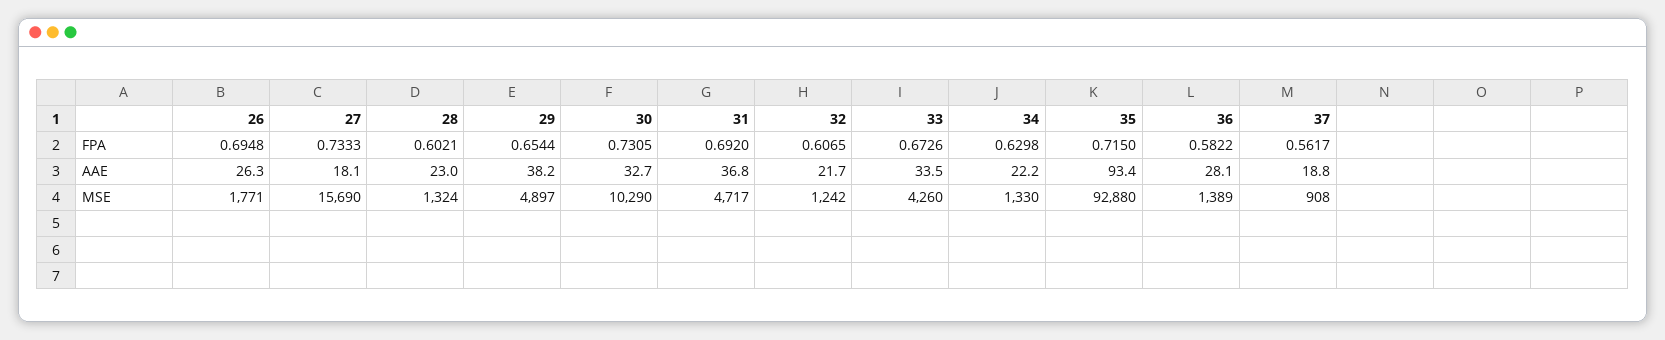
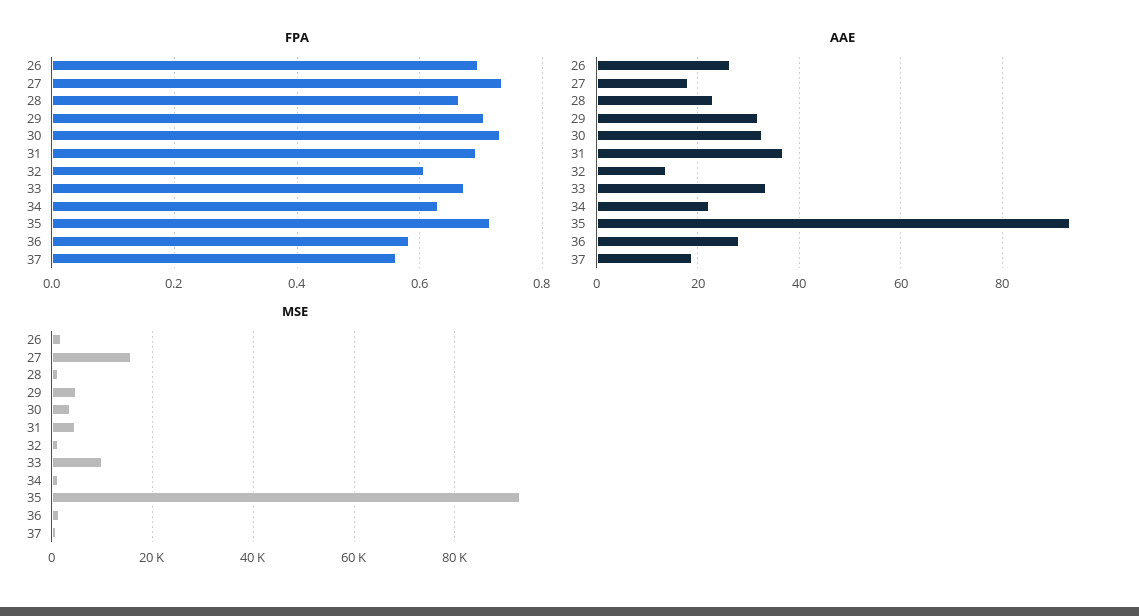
FPA, 28: 0.6021 -> 0.66
FPA, 29: 0.6544 -> 0.7
AAE, 29: 38.2 -> 32
AAE, 32: 21.7 -> 14
MSE, 30: 10290 -> 4000
MSE, 33: 4260 -> 10000

